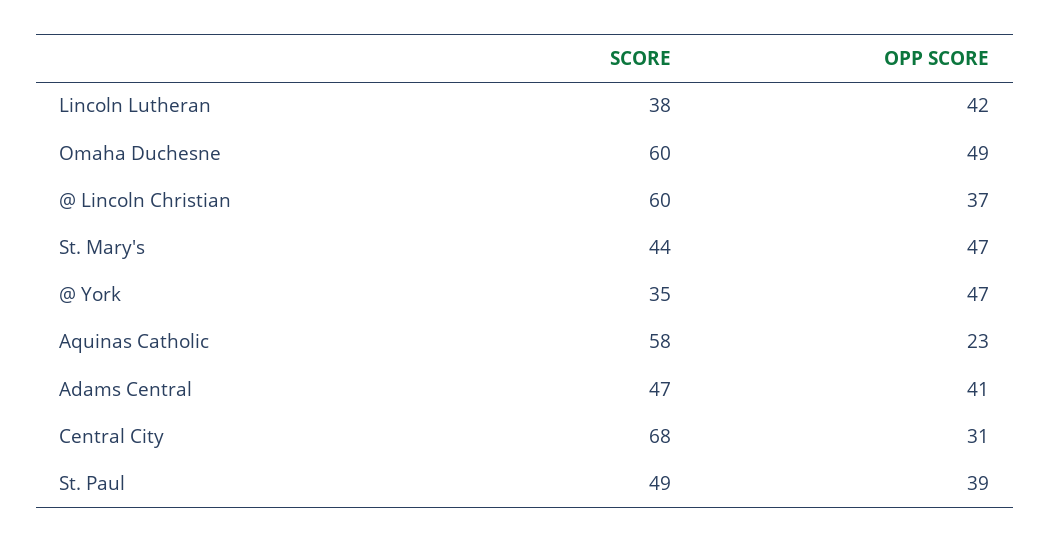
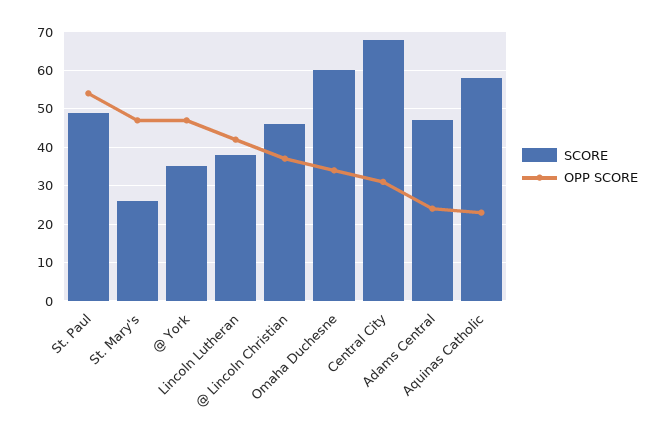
OPP SCORE, Omaha Duchesne: 49 -> 35
SCORE, @ Lincoln Christian: 60 -> 45
SCORE, St. Mary's: 44 -> 25
OPP SCORE, Adams Central: 41 -> 25
OPP SCORE, St. Paul: 39 -> 55

